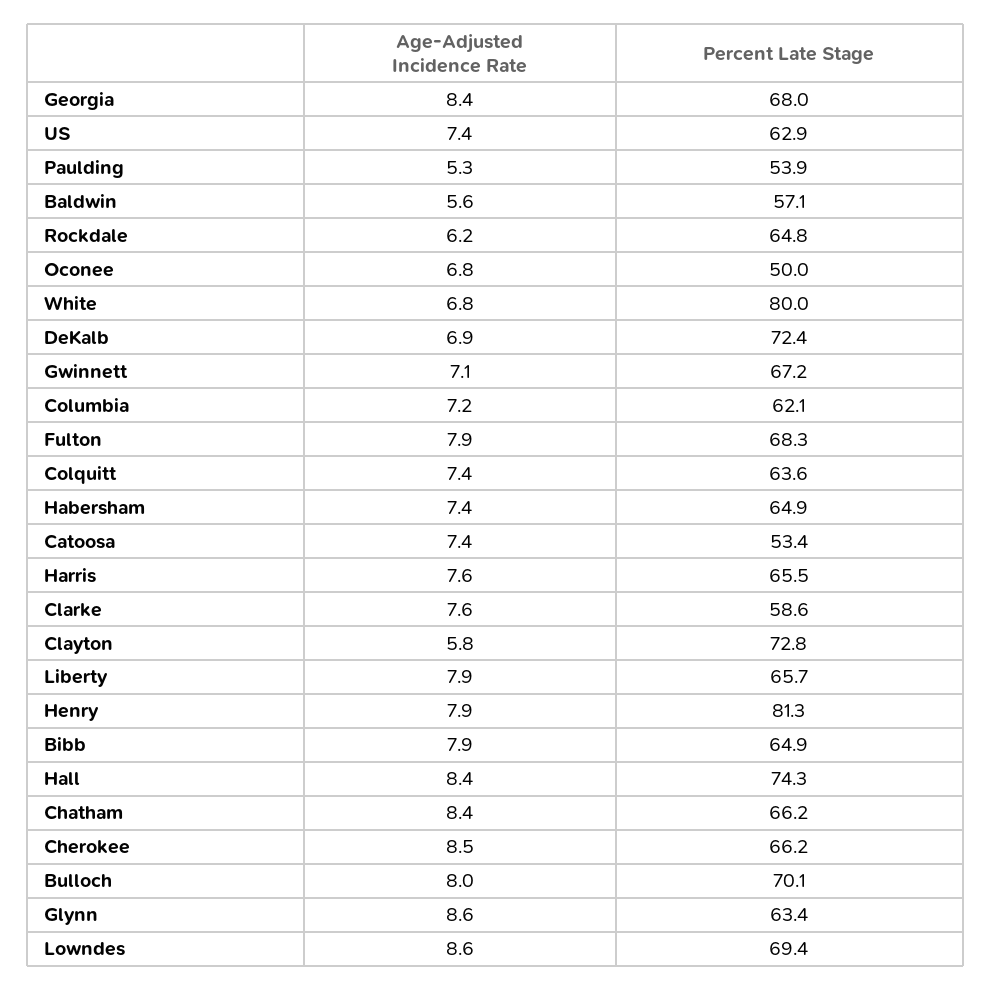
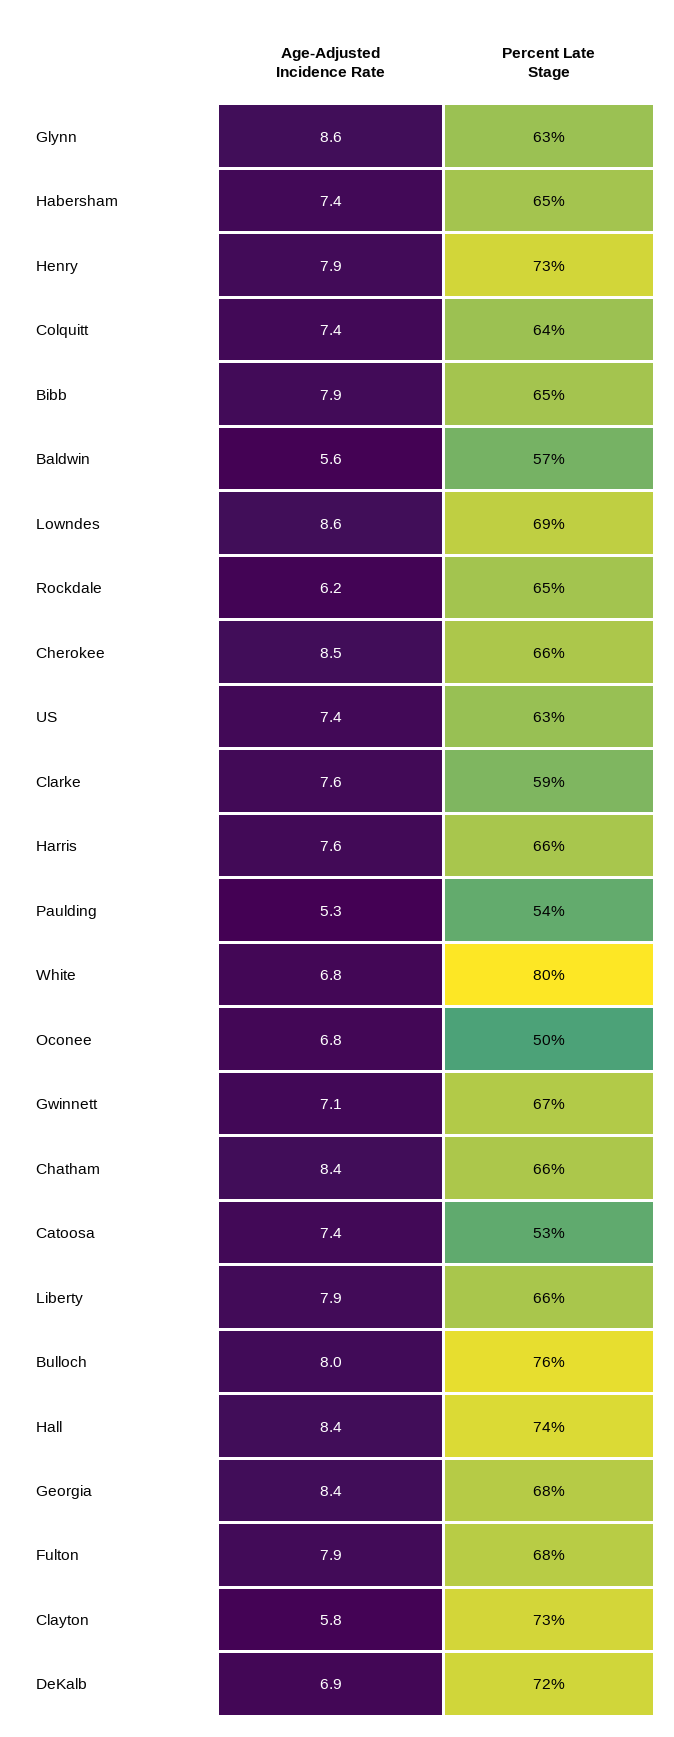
Age-Adjusted Incidence Rate, Columbia: 7.2 -> none
Percent Late Stage, Columbia: 62.1 -> none
Percent Late Stage, Henry: 81.3 -> 73
Percent Late Stage, Bulloch: 70.1 -> 76

